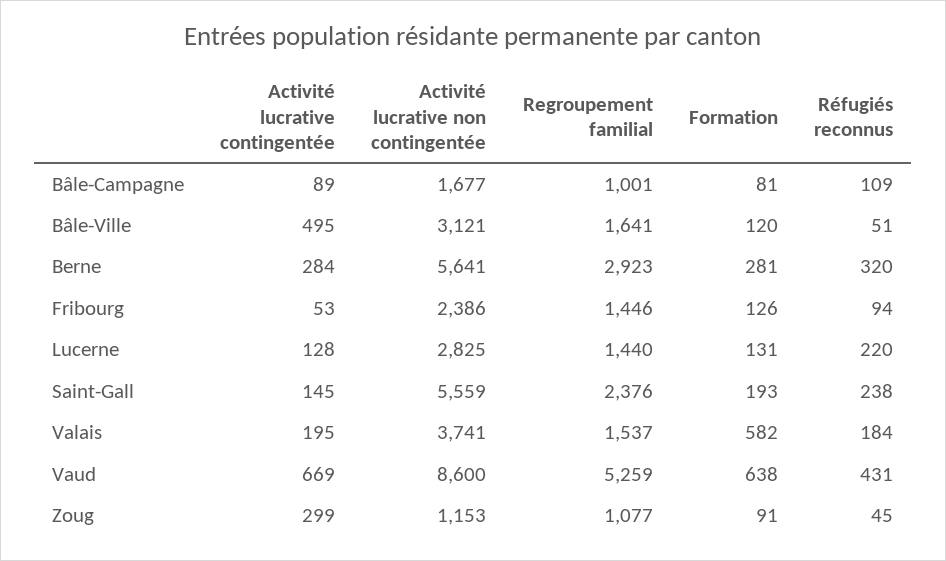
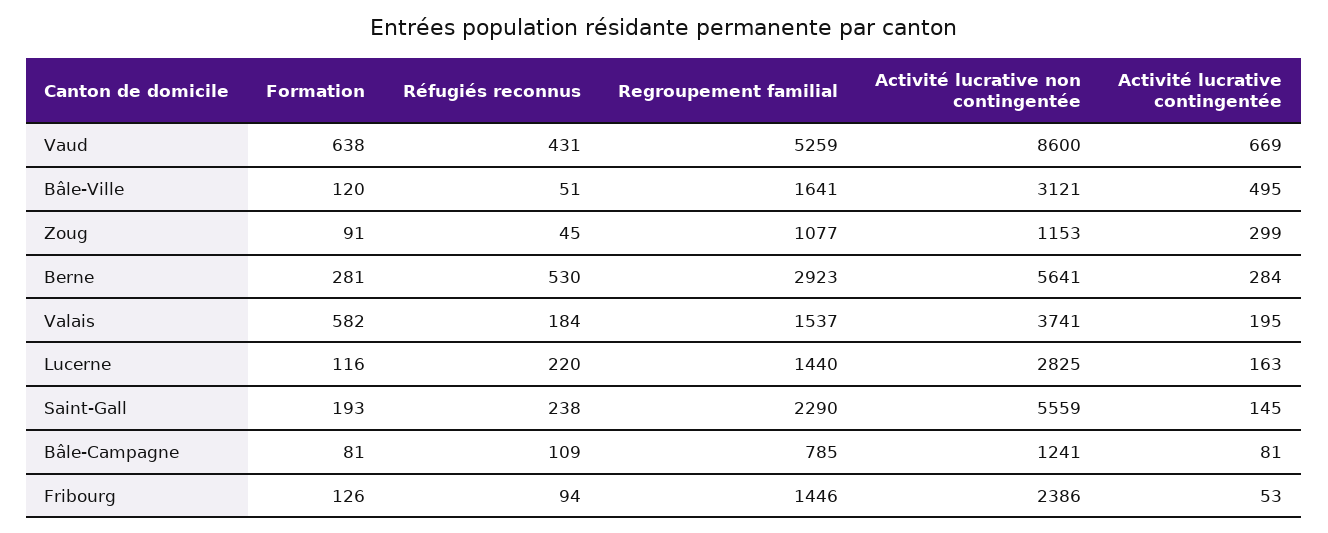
Activité lucrative contingentée, Bâle-Campagne: 89 -> 81
Activité lucrative non contingentée, Bâle-Campagne: 1677 -> 1241
Regroupement familial, Bâle-Campagne: 1001 -> 785
Réfugiés reconnus, Berne: 320 -> 530
Activité lucrative contingentée, Lucerne: 128 -> 163
Formation, Lucerne: 131 -> 116
Regroupement familial, Saint-Gall: 2376 -> 2290

